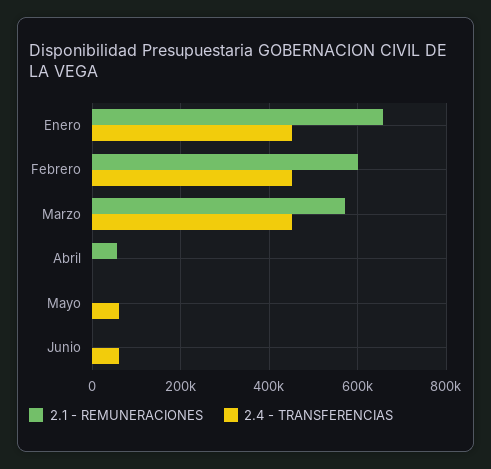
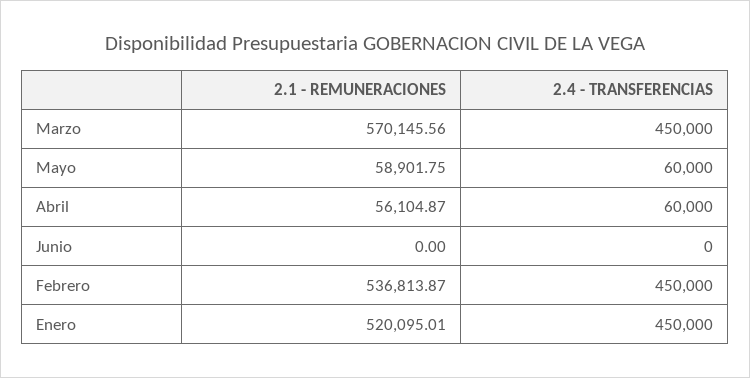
2.1 - REMUNERACIONES, Enero: 660000 -> 520095.01
2.1 - REMUNERACIONES, Febrero: 600000 -> 536813.87
2.4 - TRANSFERENCIAS, Abril: 0 -> 60000
2.1 - REMUNERACIONES, Mayo: 0 -> 58901.75
2.4 - TRANSFERENCIAS, Junio: 60000 -> 0

